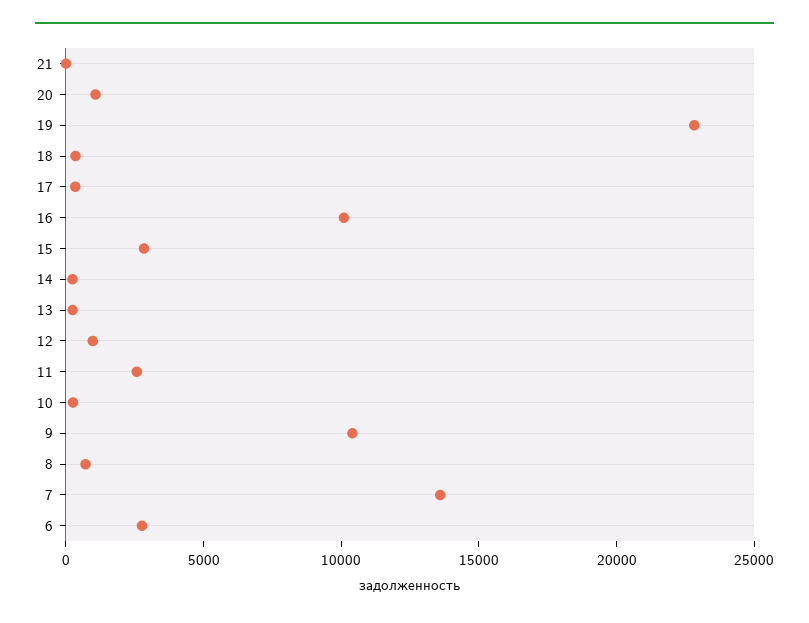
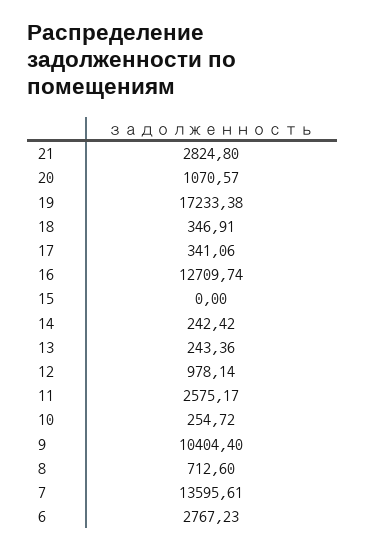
21: 0 -> 2824.8
19: 23000 -> 17233.38
16: 10000 -> 12709.74
15: 3000 -> 0

